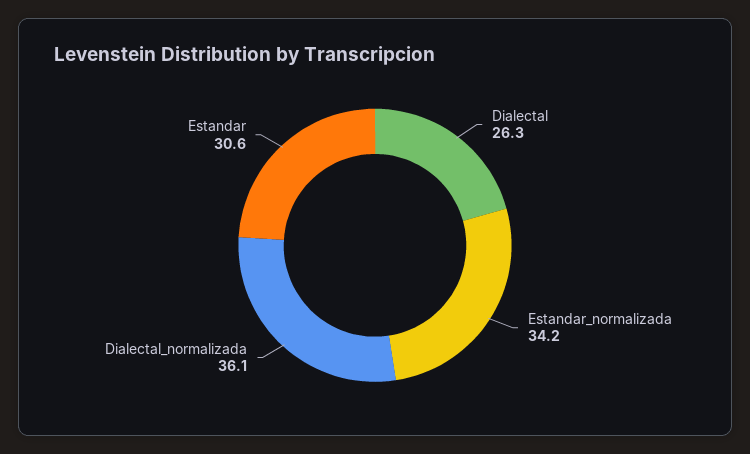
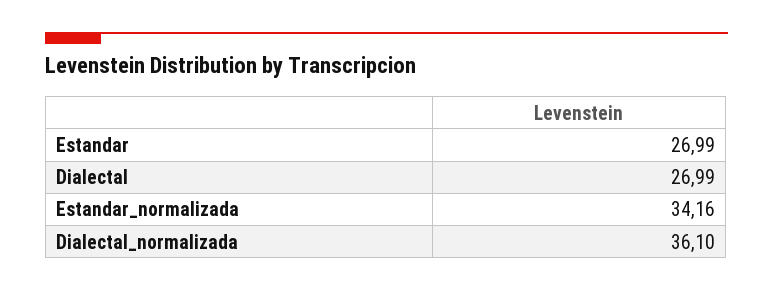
Dialectal: 26.3 -> 26.99
Estandar: 30.6 -> 26.99

